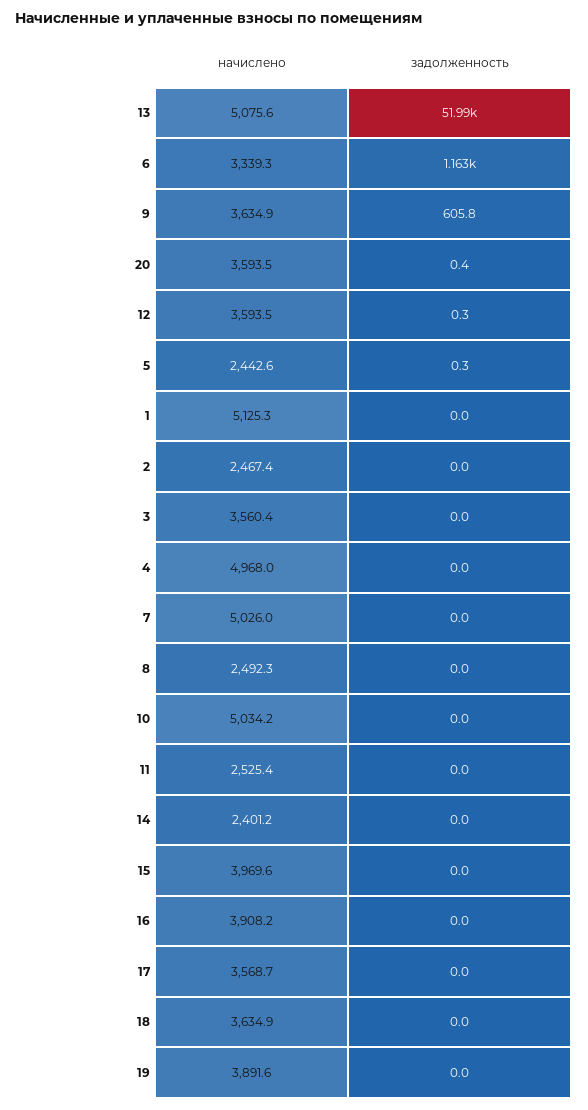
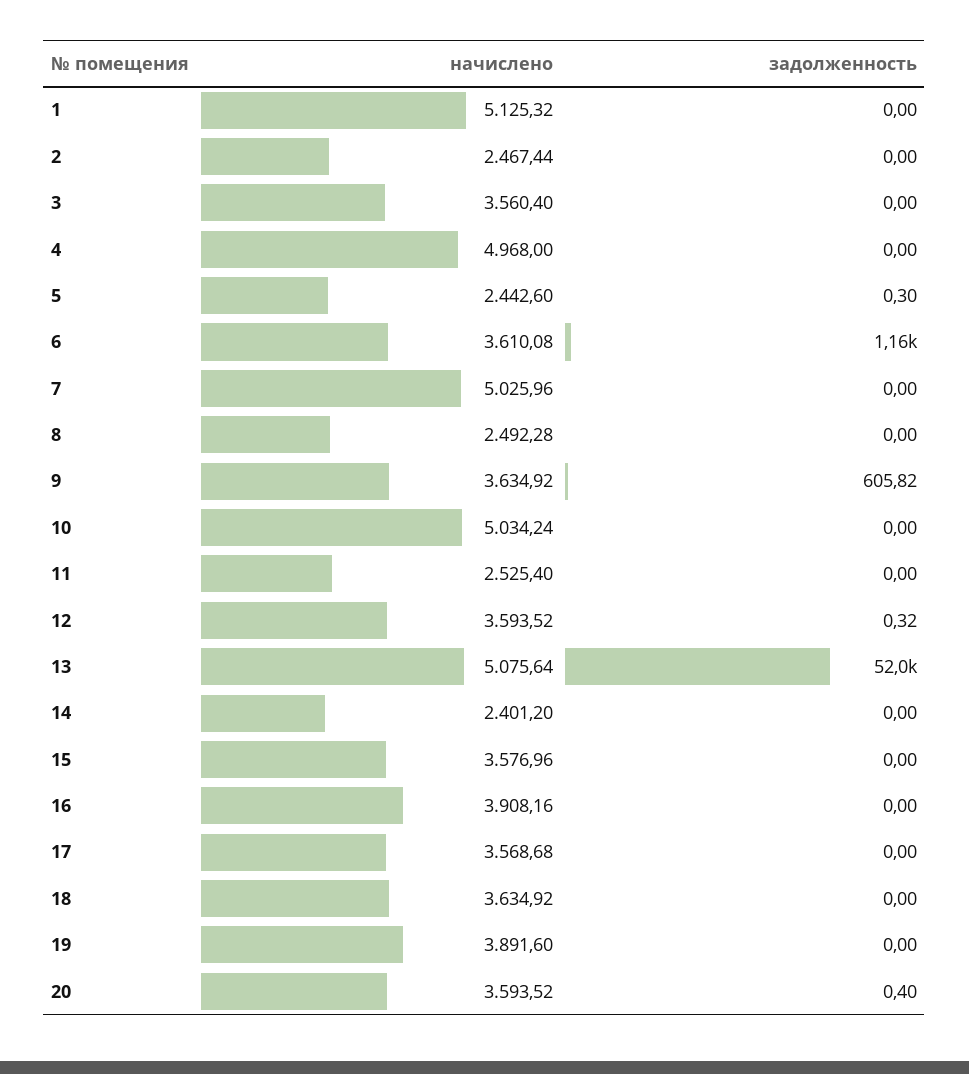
начислено, 6: 3339.3 -> 3610.08
начислено, 15: 3969.6 -> 3576.96

